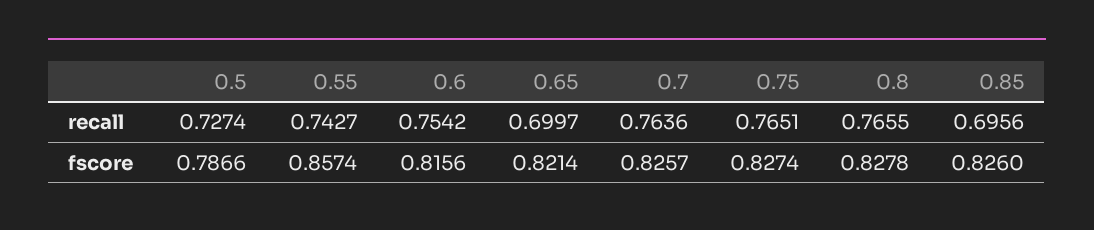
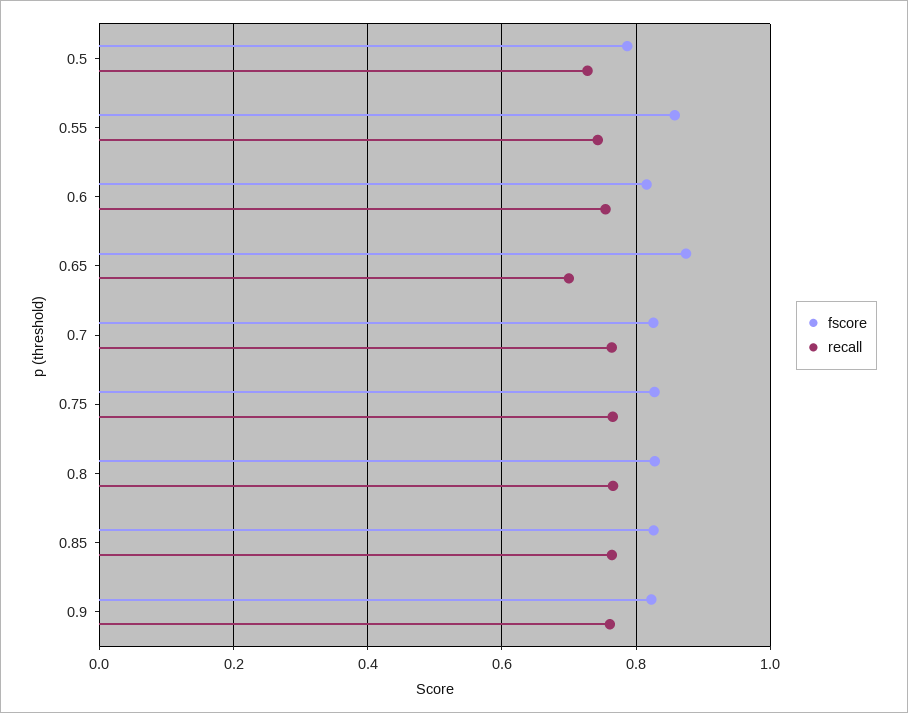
recall, 0.85: 0.6956 -> 0.76
fscore, 0.65: 0.8214 -> 0.88
fscore, 0.9: none -> 0.82
recall, 0.9: none -> 0.76

